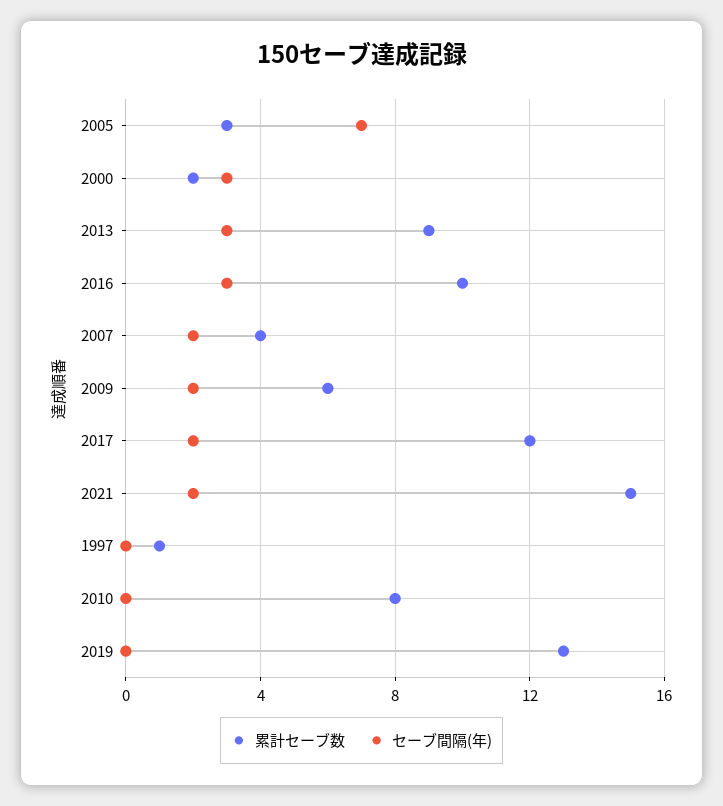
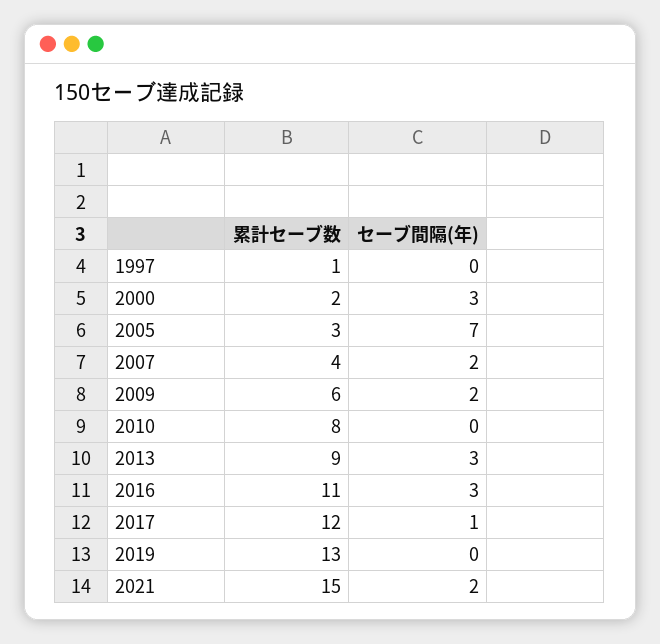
累計セーブ数, 2016: 10 -> 11
セーブ間隔(年), 2017: 2 -> 1

